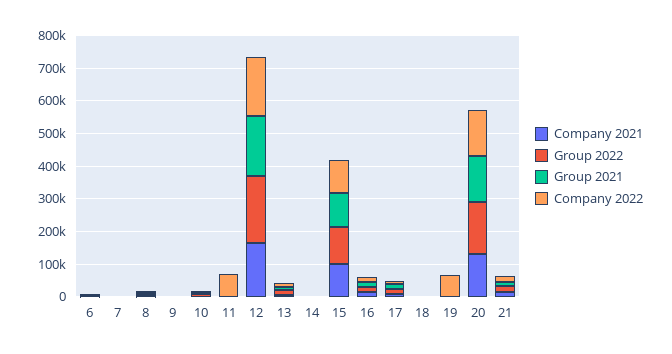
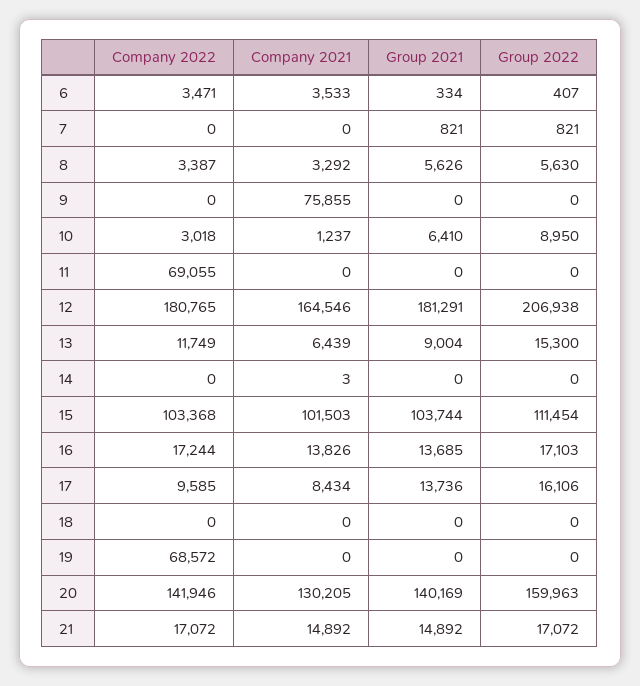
Company 2021, 9: 0 -> 75855

